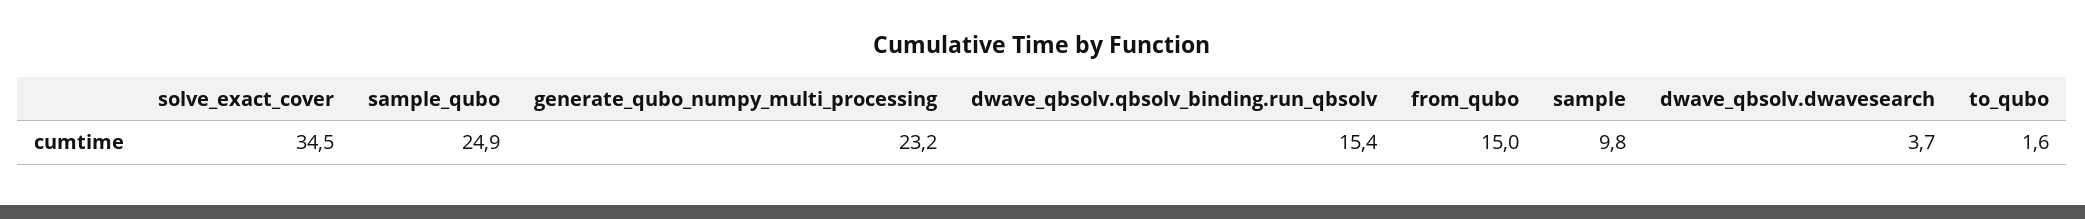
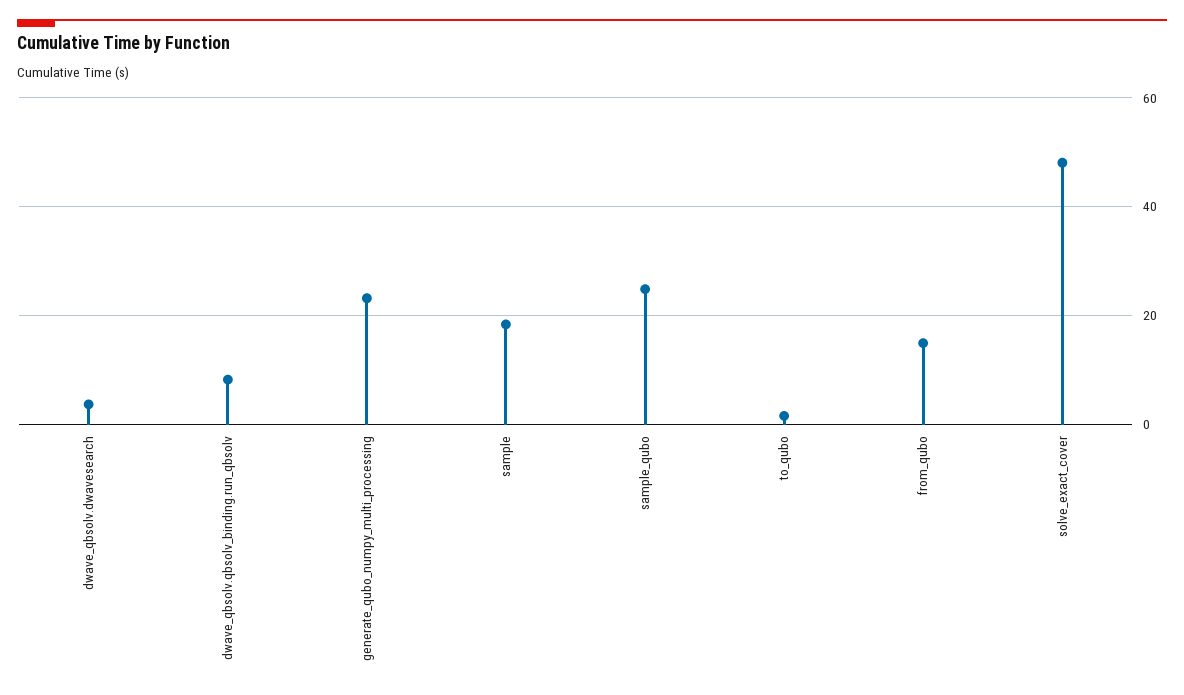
solve_exact_cover: 34.5 -> 48
dwave_qbsolv.qbsolv_binding.run_qbsolv: 15.4 -> 8
sample: 9.8 -> 18

